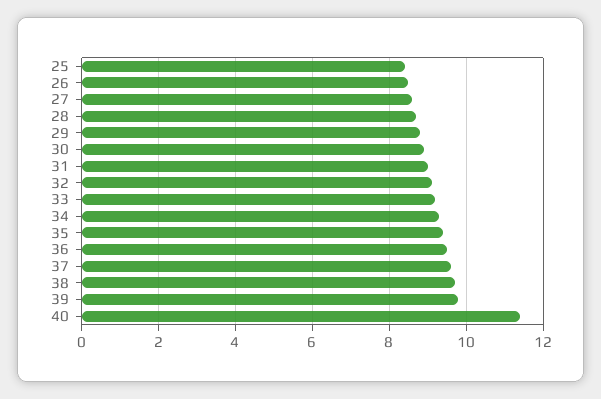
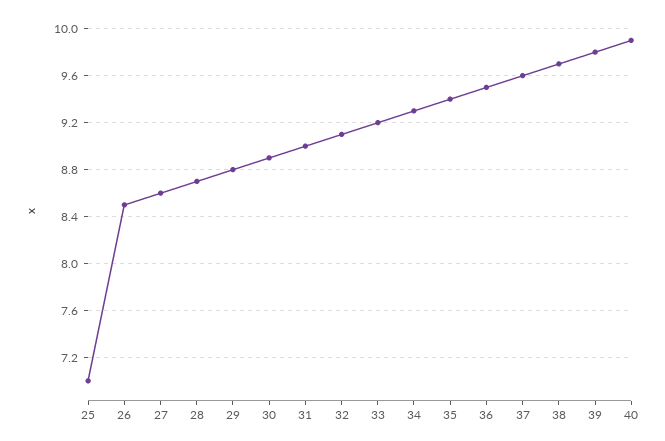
25: 8.5 -> 7
40: 11.5 -> 9.9

